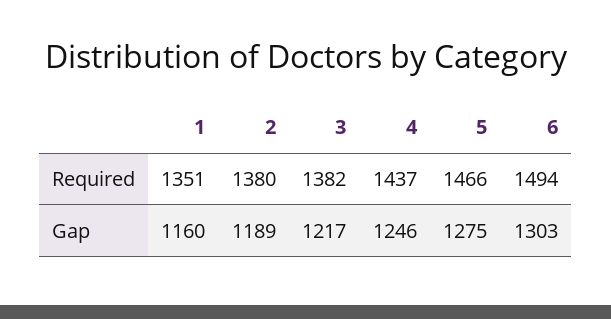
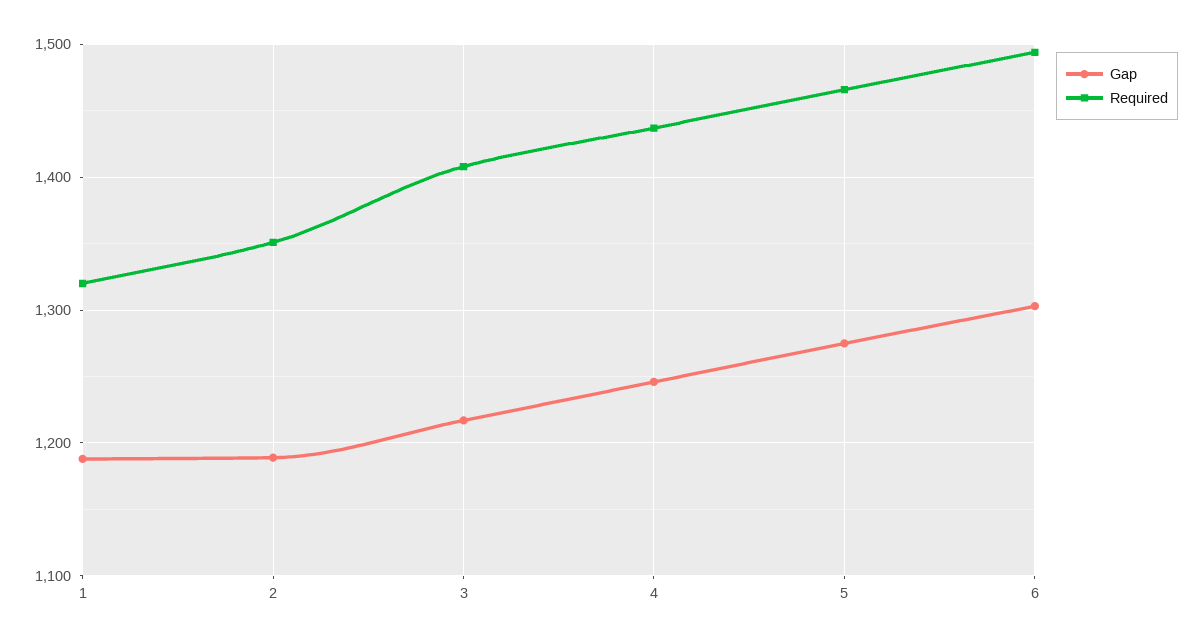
Required, 1: 1351 -> 1320
Required, 2: 1380 -> 1350
Required, 3: 1382 -> 1410
Gap, 1: 1160 -> 1190

